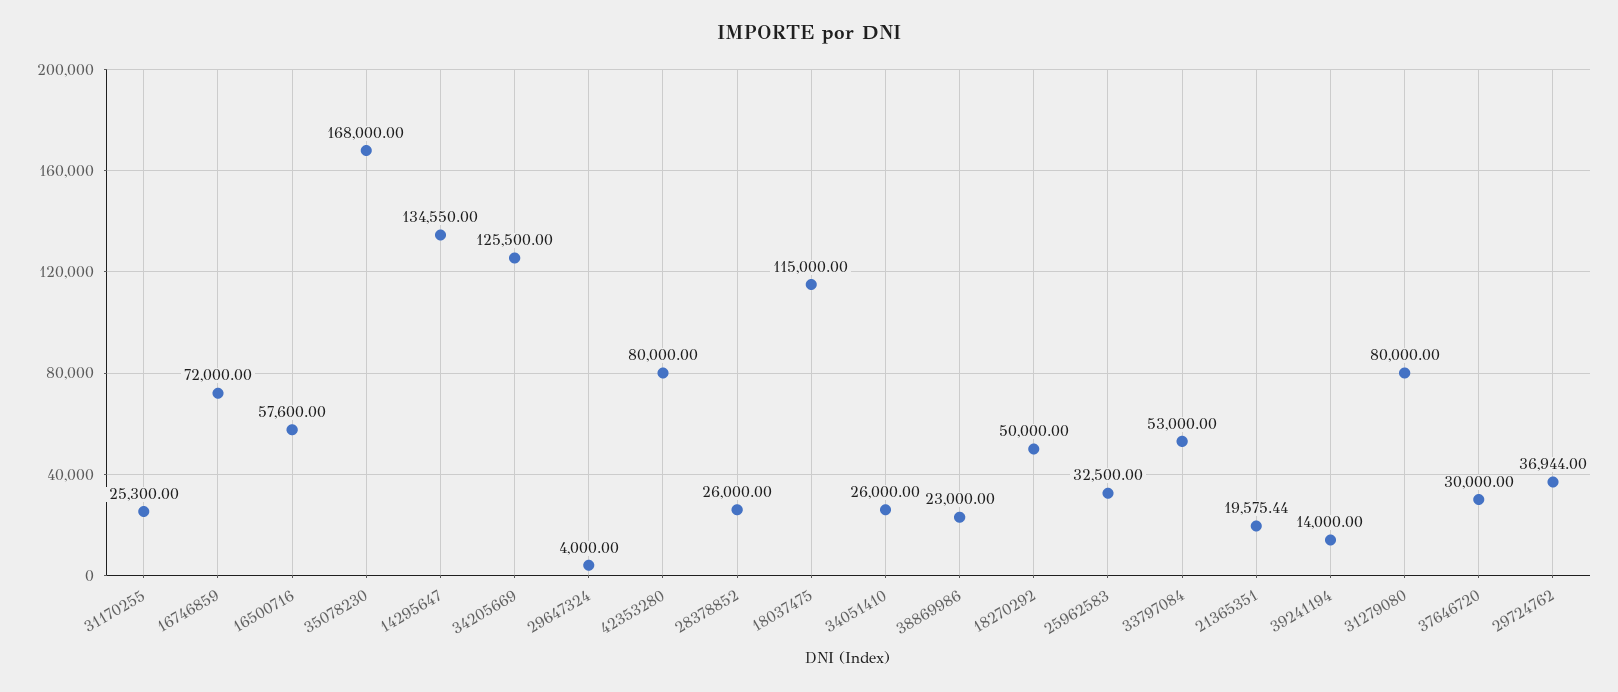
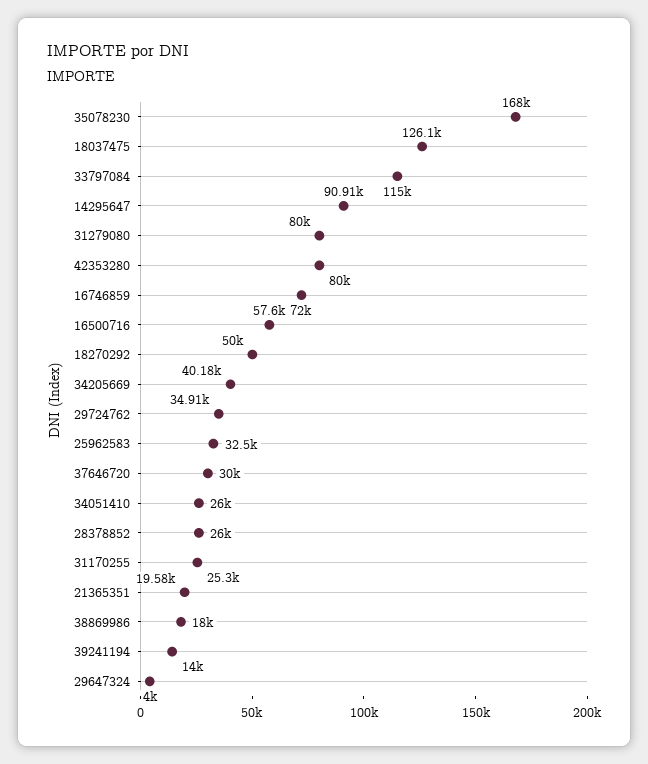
14295647: 134550 -> 90910
34205669: 125500 -> 40180
18037475: 115000 -> 126100
38869986: 23000 -> 18000
33797084: 53000 -> 115000
29724762: 36944 -> 34910

